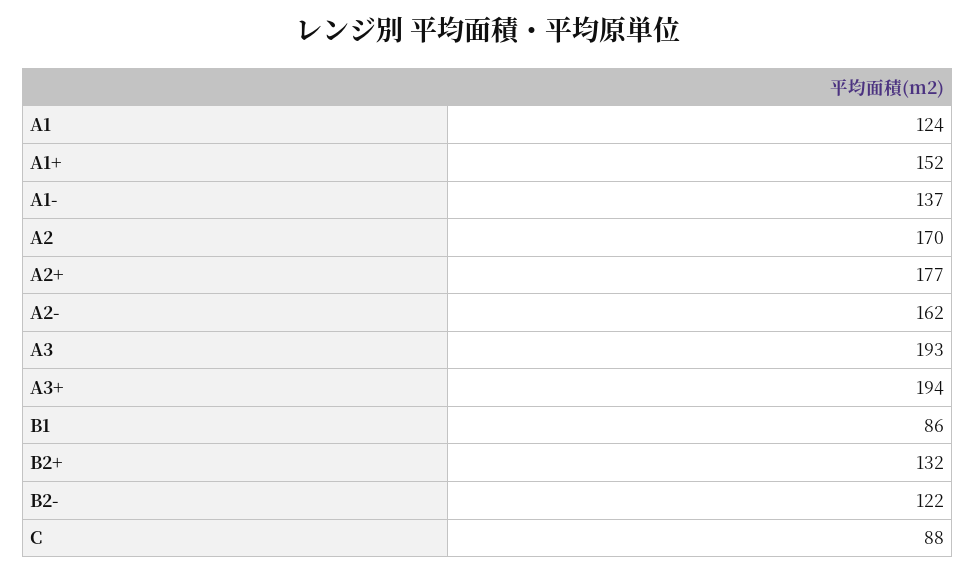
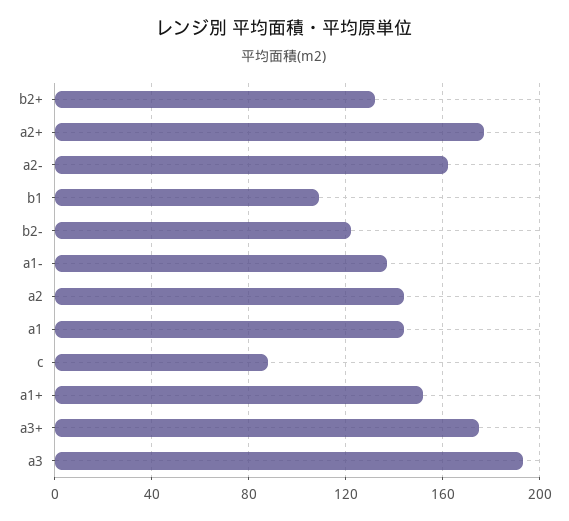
A1: 124 -> 145
A2: 170 -> 145
A3+: 194 -> 175
B1: 86 -> 110

